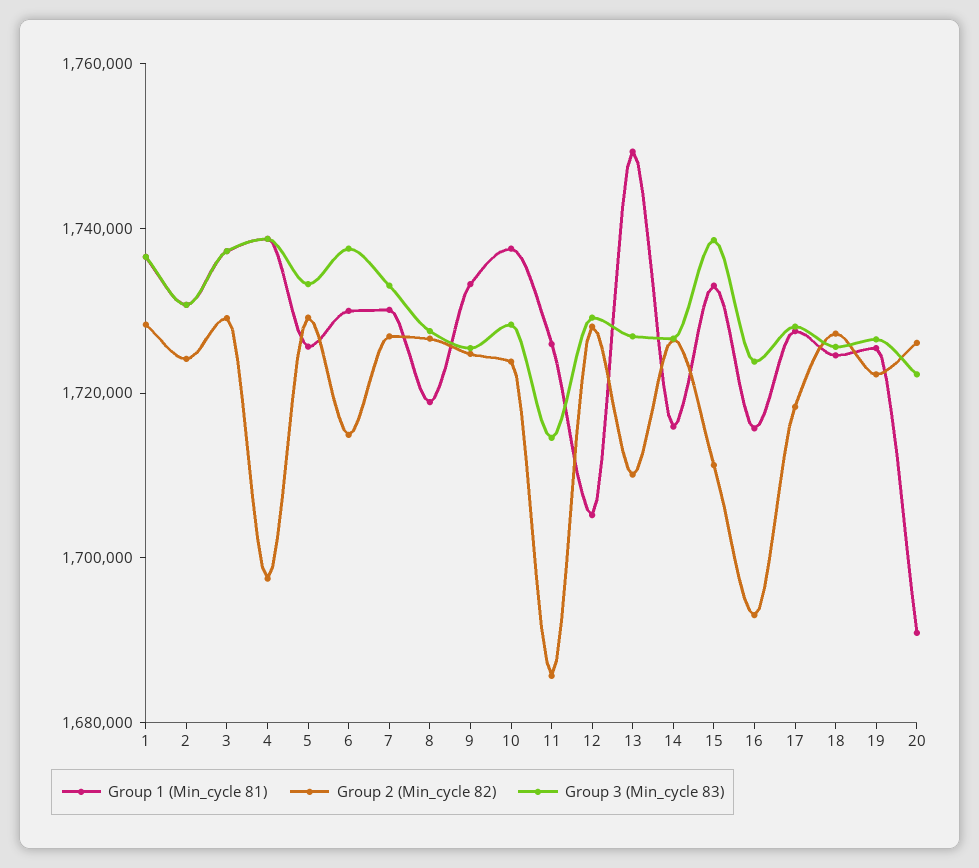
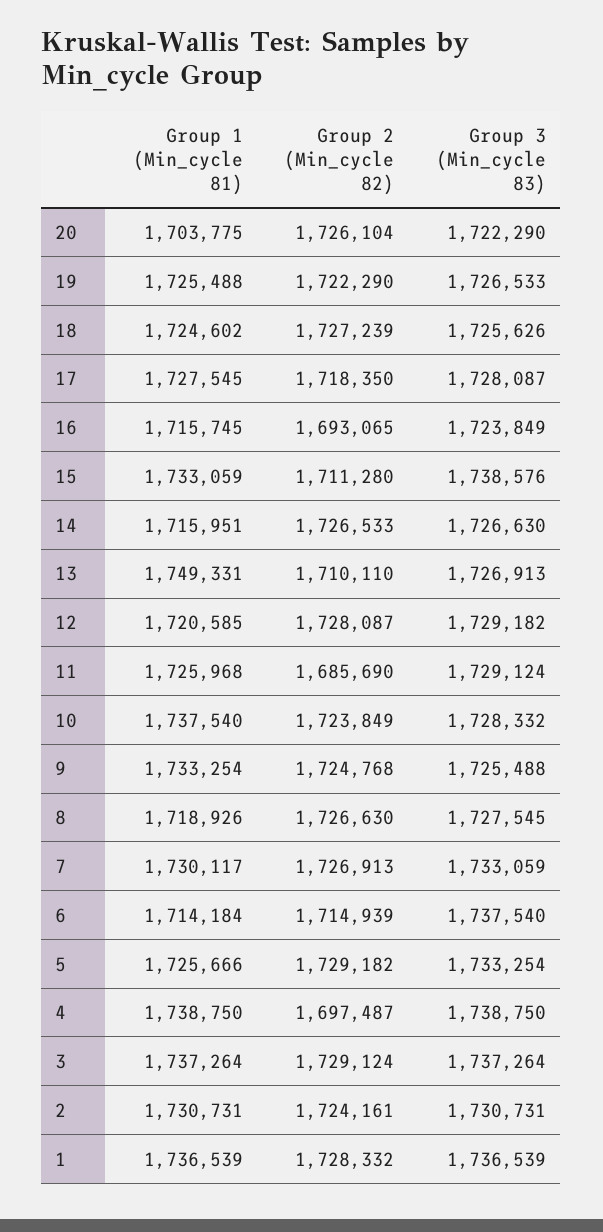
Group 1 (Min_cycle 81), 6: 1730000 -> 1714184
Group 3 (Min_cycle 83), 11: 1715000 -> 1729124
Group 1 (Min_cycle 81), 12: 1705000 -> 1720585
Group 1 (Min_cycle 81), 20: 1690000 -> 1703775

